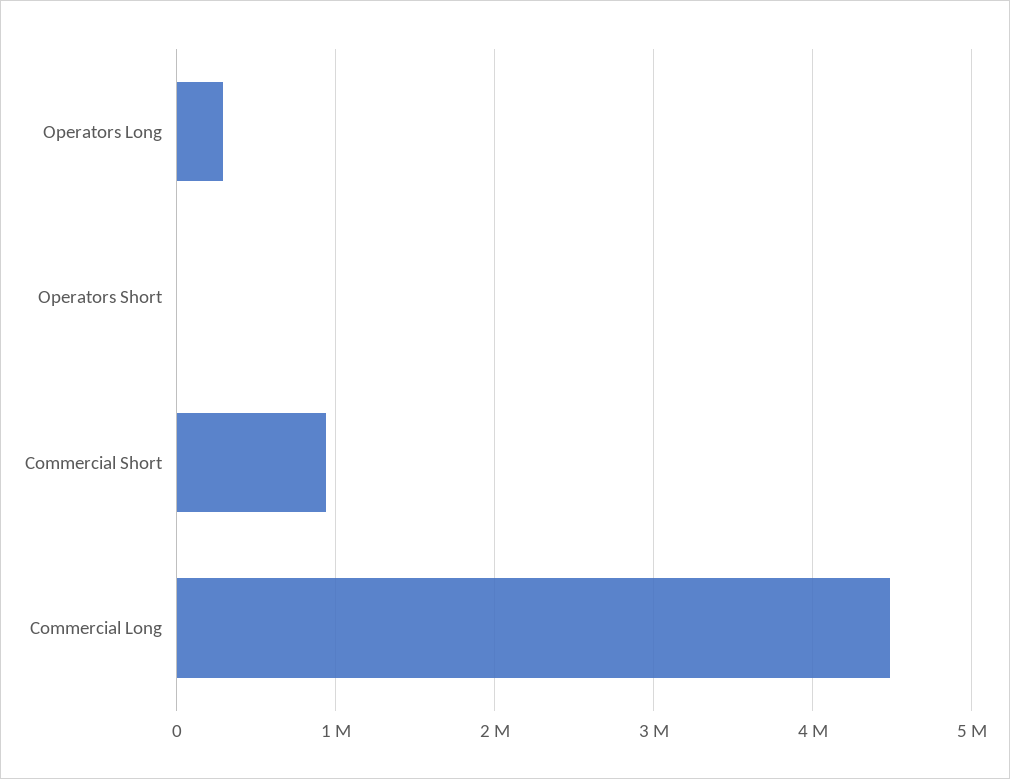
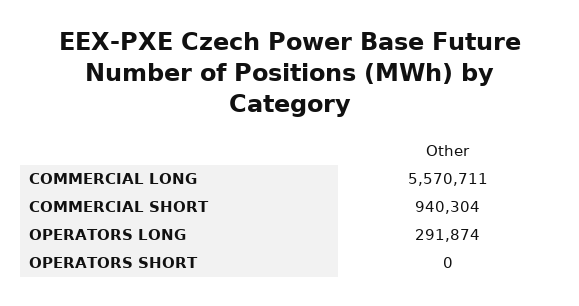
Commercial Long: 4500000 -> 5570711

